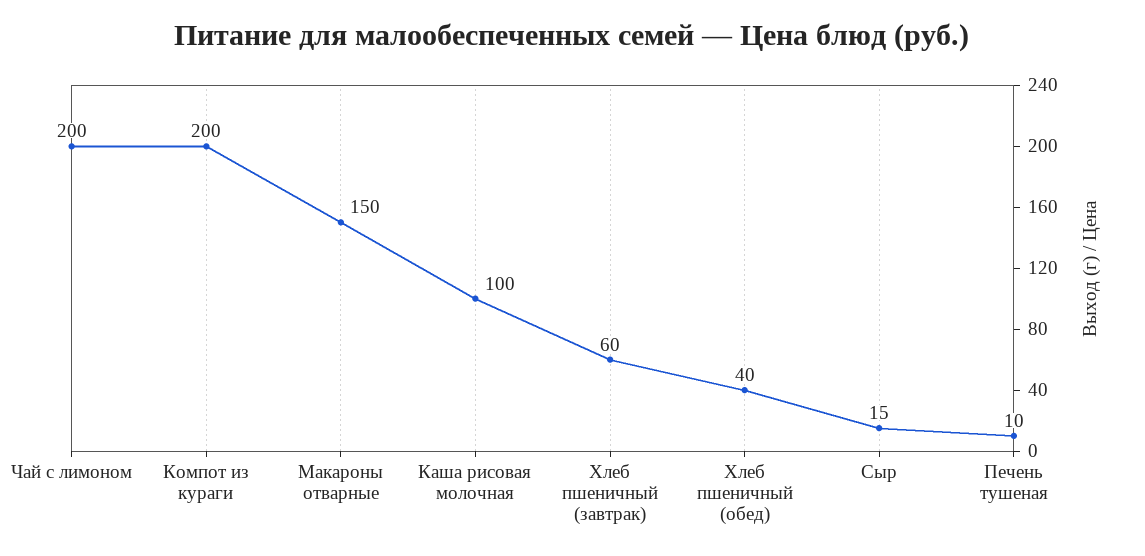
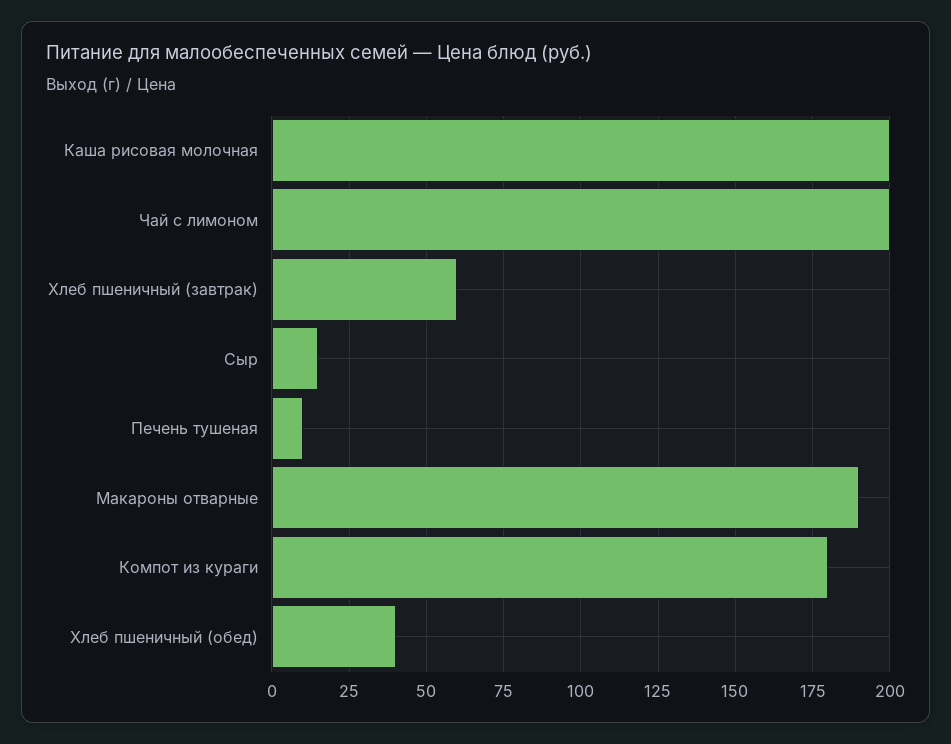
Компот из кураги: 200 -> 180
Макароны отварные: 150 -> 190
Каша рисовая молочная: 100 -> 200

